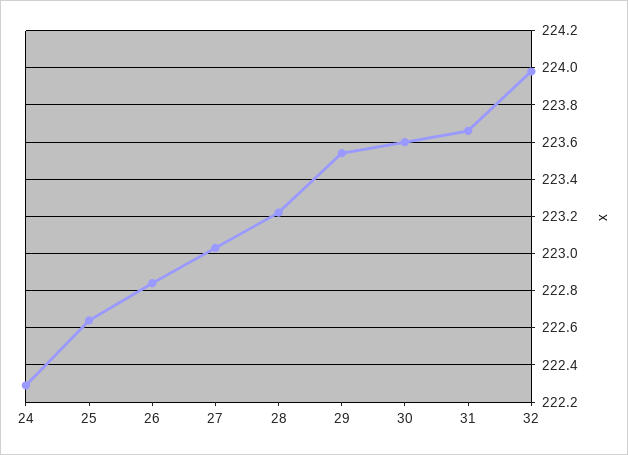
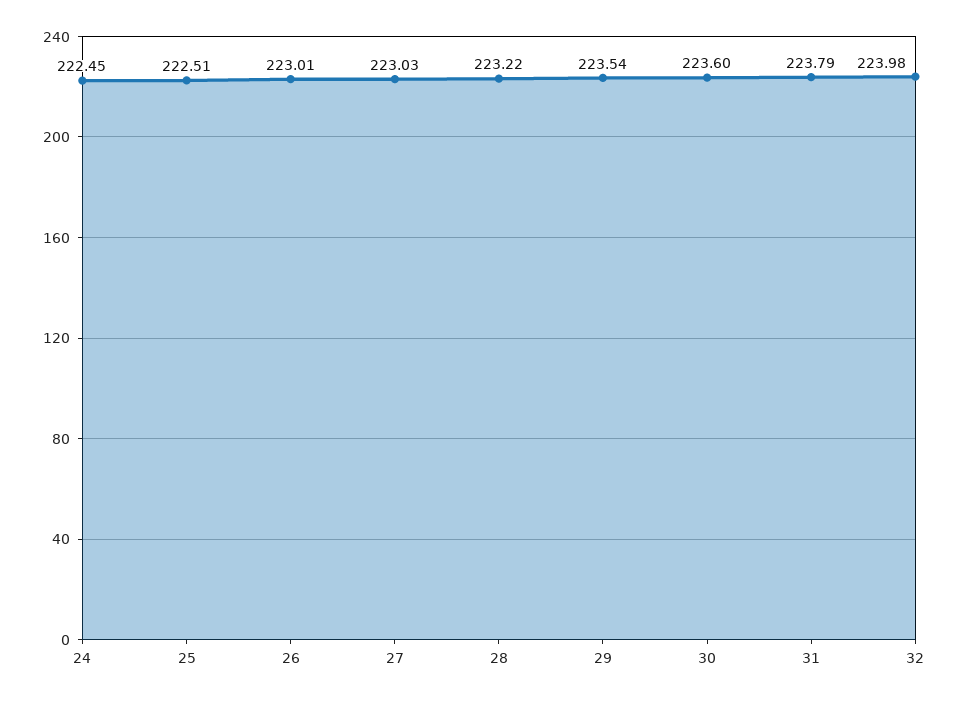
24: 222.3 -> 222.45
25: 222.65 -> 222.51
26: 222.85 -> 223.01
31: 223.65 -> 223.79

